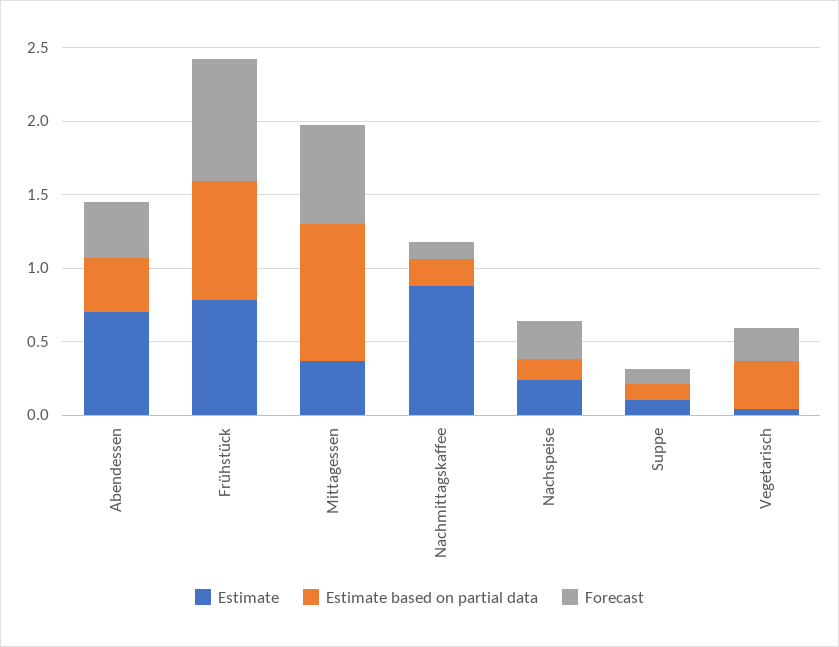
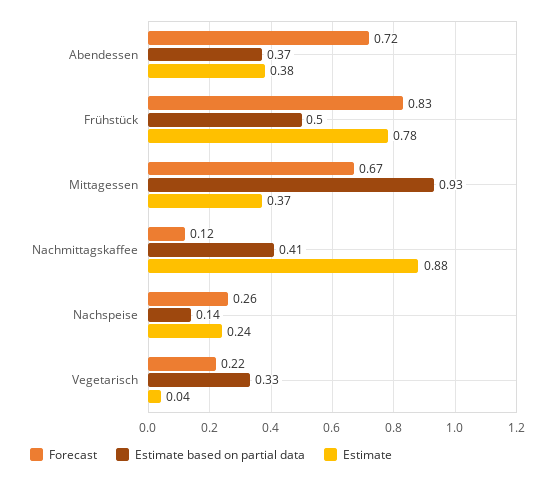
Estimate, Abendessen: 0.7 -> 0.38
Forecast, Abendessen: 0.4 -> 0.72
Estimate based on partial data, Frühstück: 0.8 -> 0.5
Estimate based on partial data, Nachmittagskaffee: 0.2 -> 0.41
Estimate, Suppe: 0.1 -> none
Estimate based on partial data, Suppe: 0.1 -> none
Forecast, Suppe: 0.1 -> none

